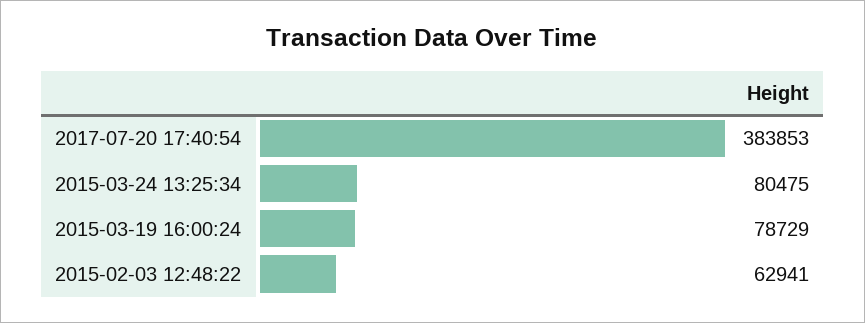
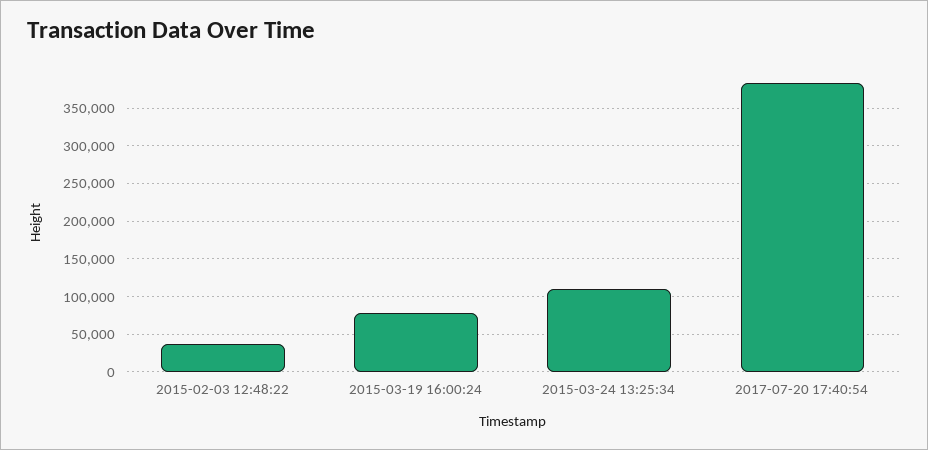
2015-03-24 13:25:34: 80475 -> 110000
2015-02-03 12:48:22: 62941 -> 40000

